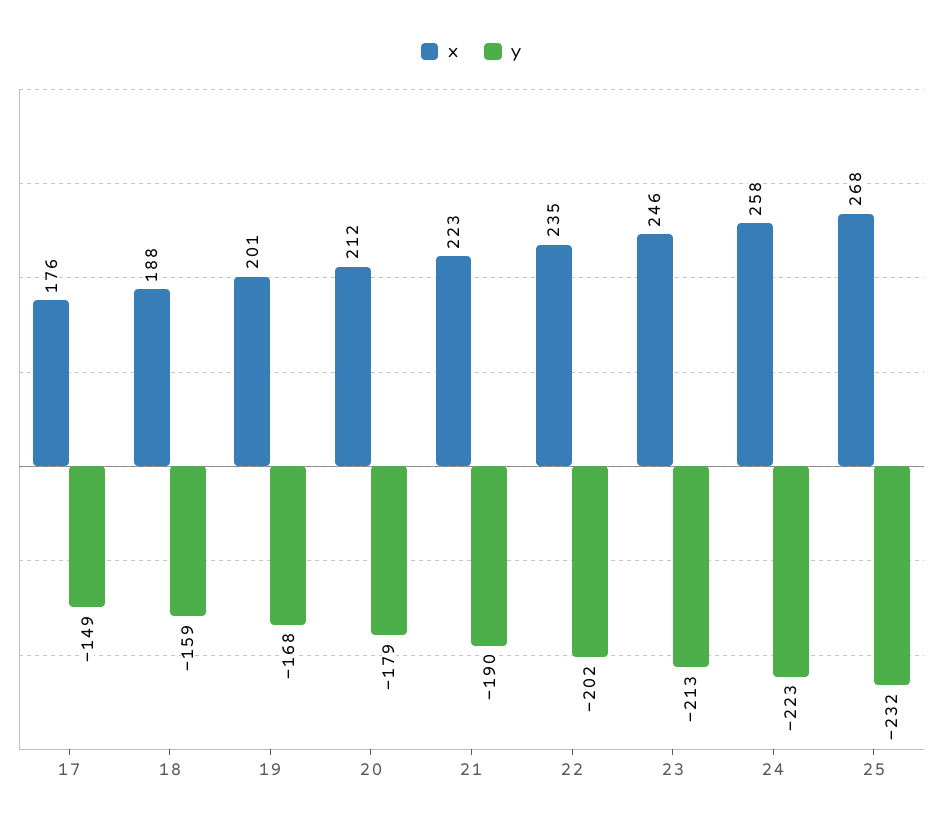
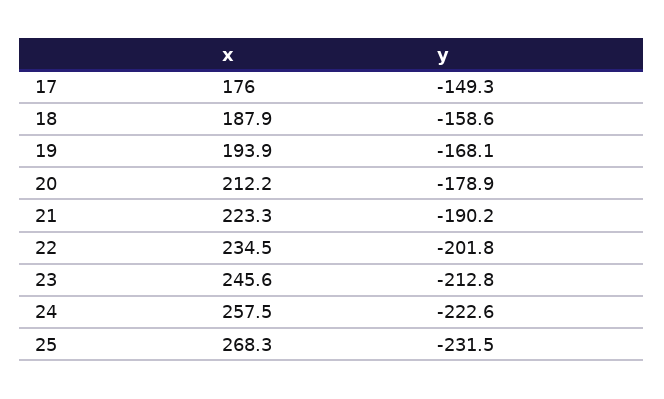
x, 19: 201 -> 193.9

